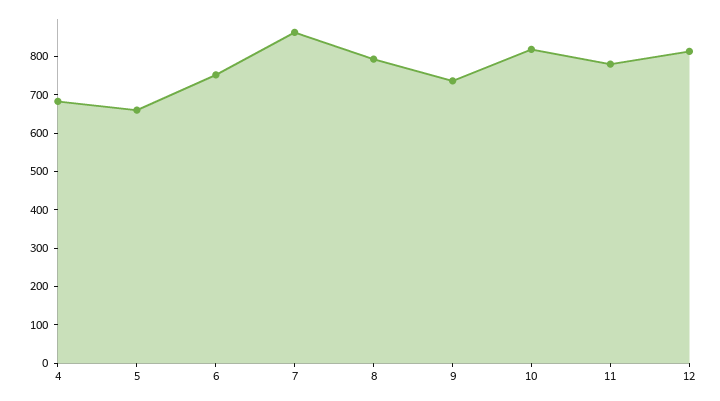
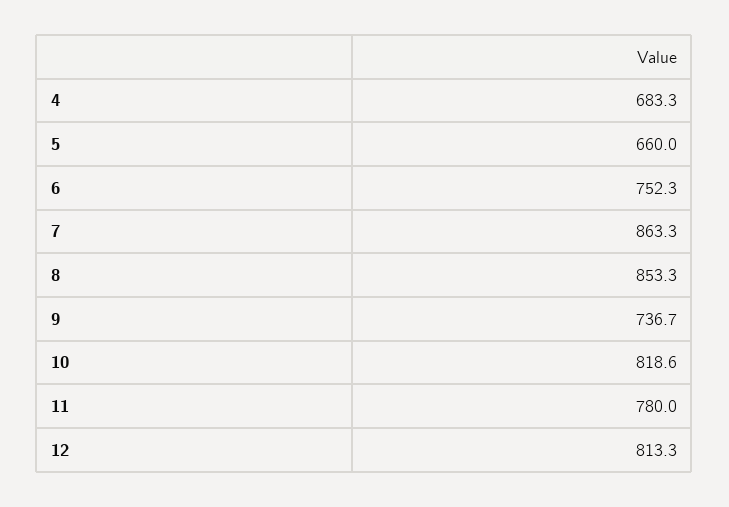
8: 800 -> 853.3

